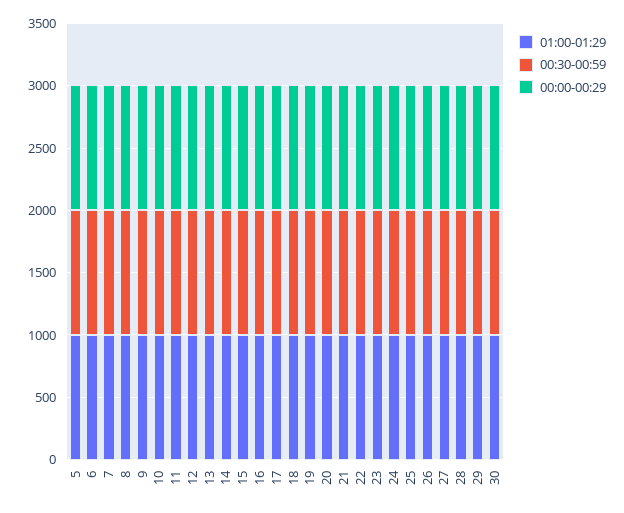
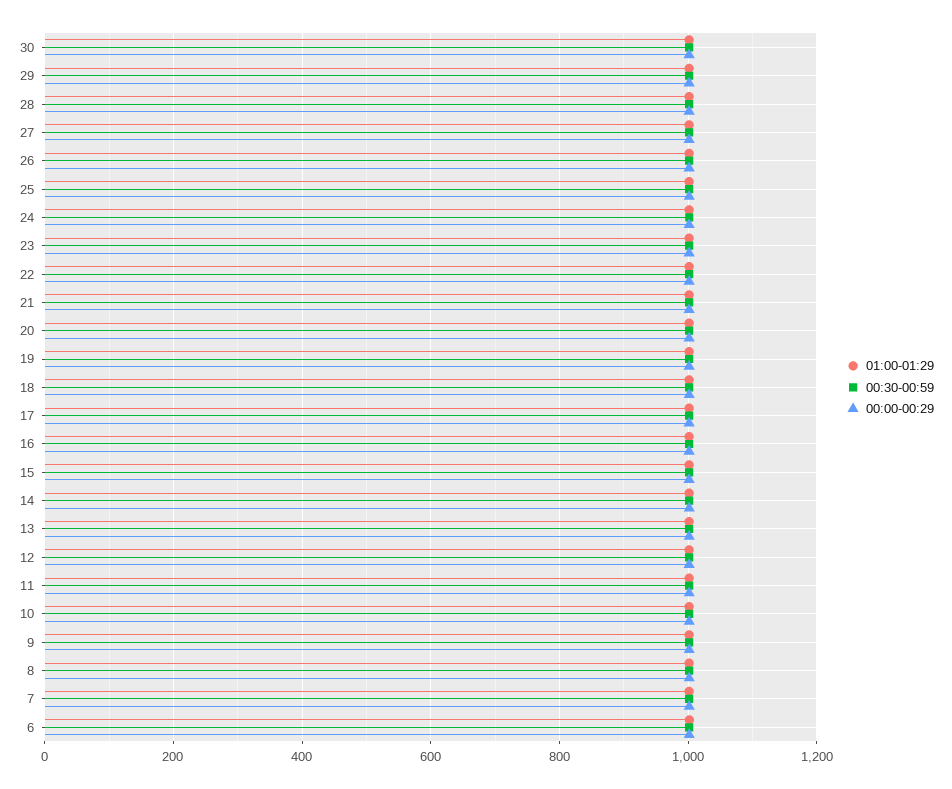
01:00-01:29, 5: 1000 -> none
00:30-00:59, 5: 1000 -> none
00:00-00:29, 5: 1000 -> none

